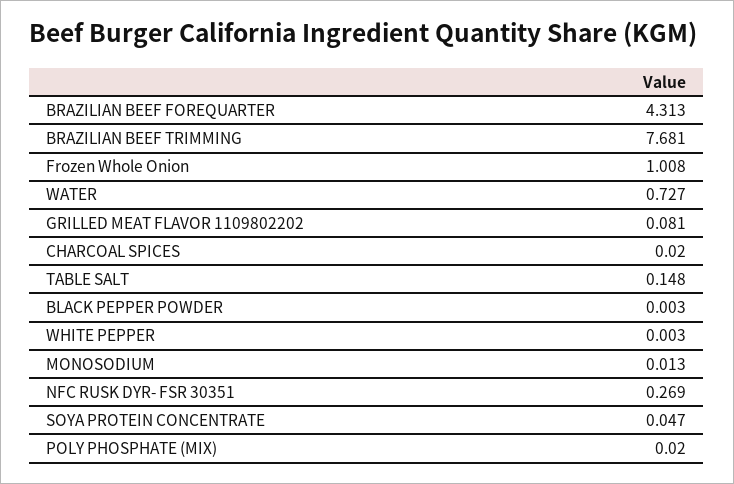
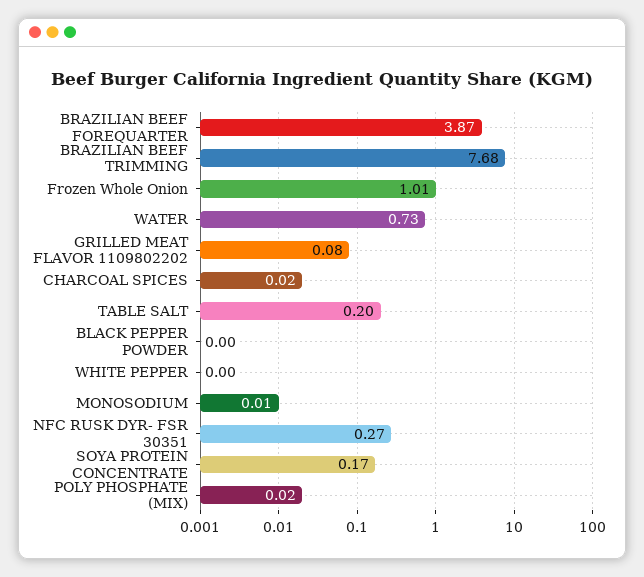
BRAZILIAN BEEF FOREQUARTER: 4.313 -> 3.87
TABLE SALT: 0.148 -> 0.2
SOYA PROTEIN CONCENTRATE: 0.047 -> 0.17

